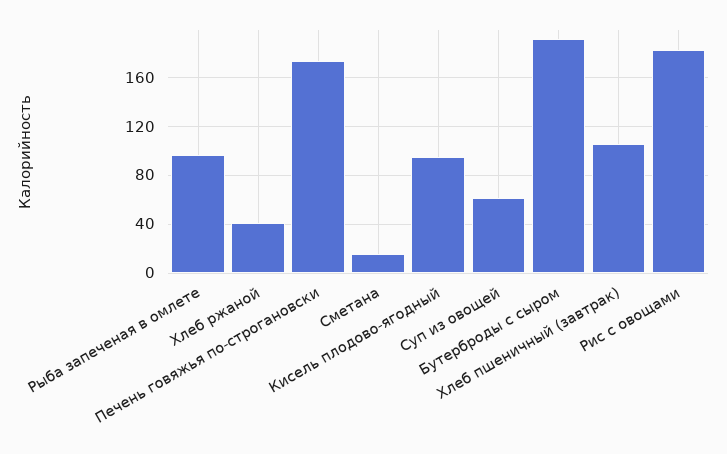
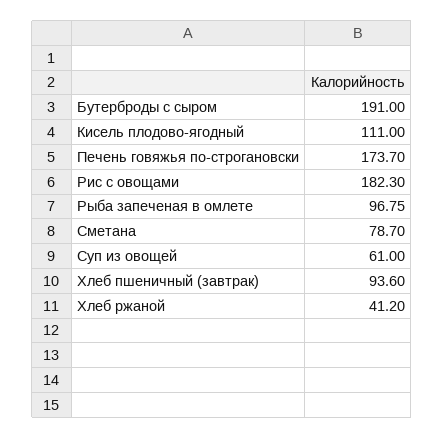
Сметана: 15 -> 78.7
Кисель плодово-ягодный: 95 -> 111
Хлеб пшеничный (завтрак): 105 -> 93.6

